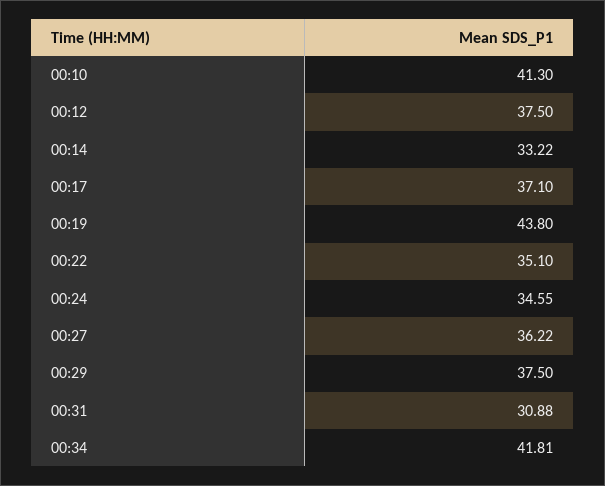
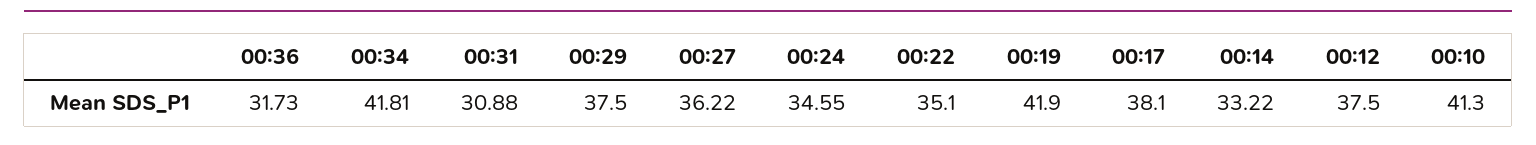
00:17: 37.1 -> 38.1
00:19: 43.8 -> 41.9
00:36: none -> 31.73

